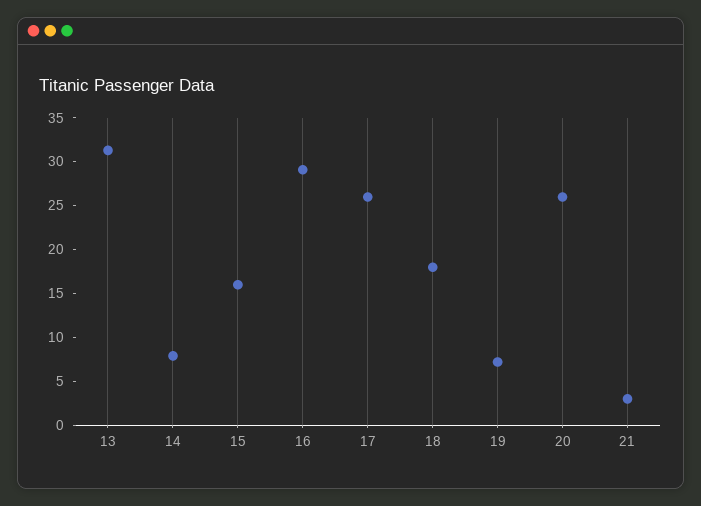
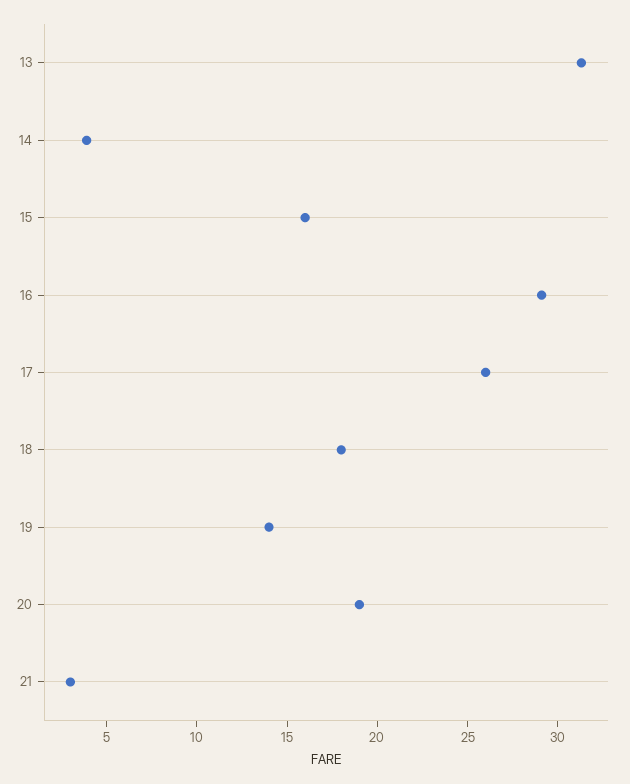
14: 8 -> 4
19: 7 -> 14
20: 26 -> 19

